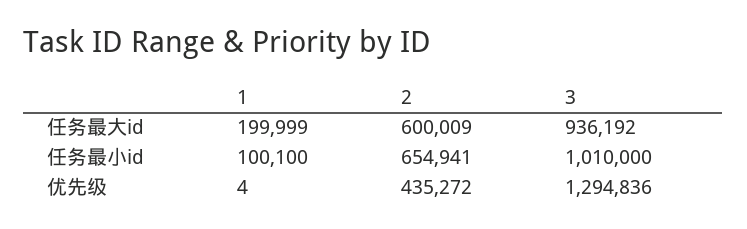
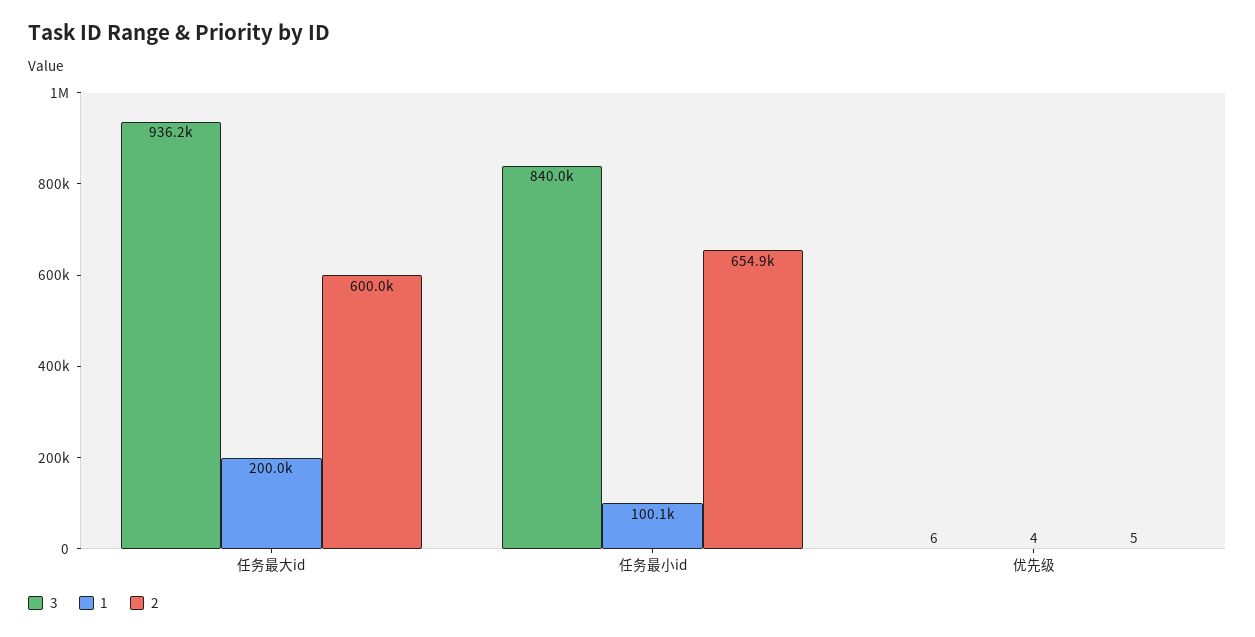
3, 任务最小id: 1010000 -> 840000
2, 优先级: 435272 -> 5
3, 优先级: 1294836 -> 6

